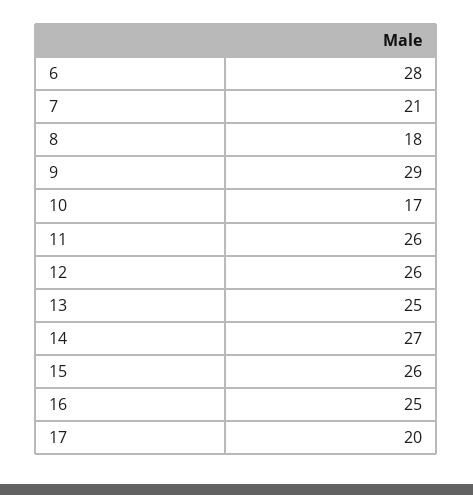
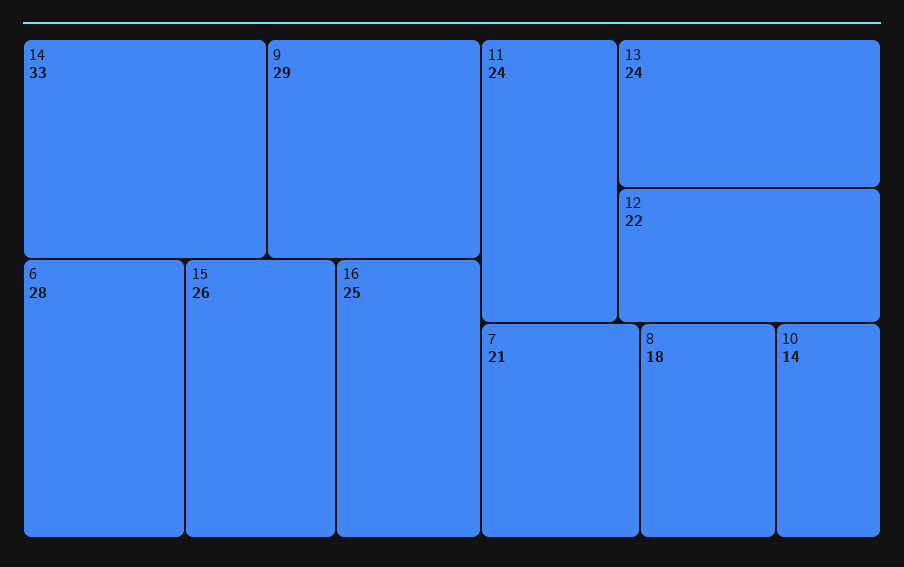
10: 17 -> 14
11: 26 -> 24
12: 26 -> 22
13: 25 -> 24
14: 27 -> 33
17: 20 -> none

